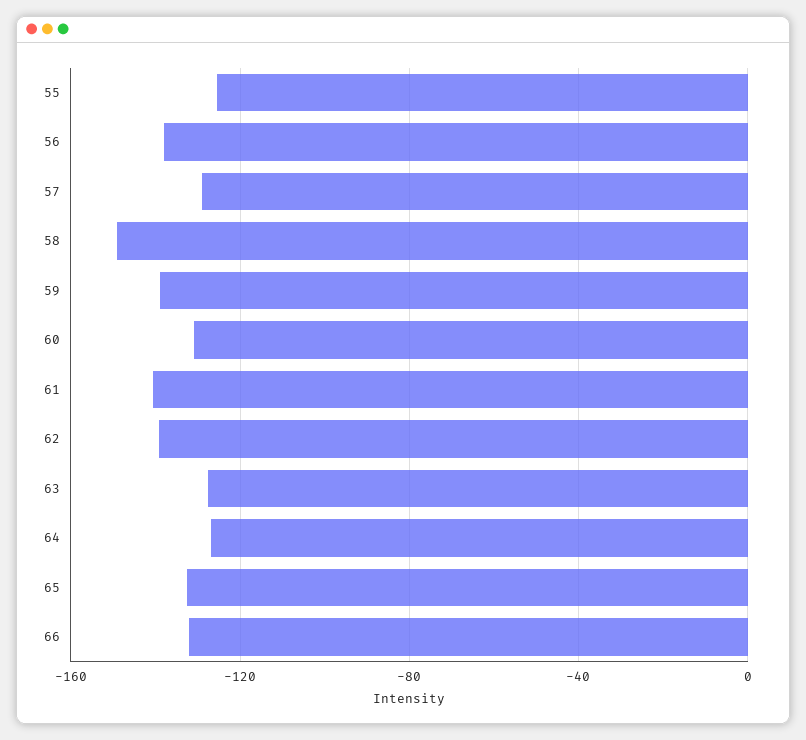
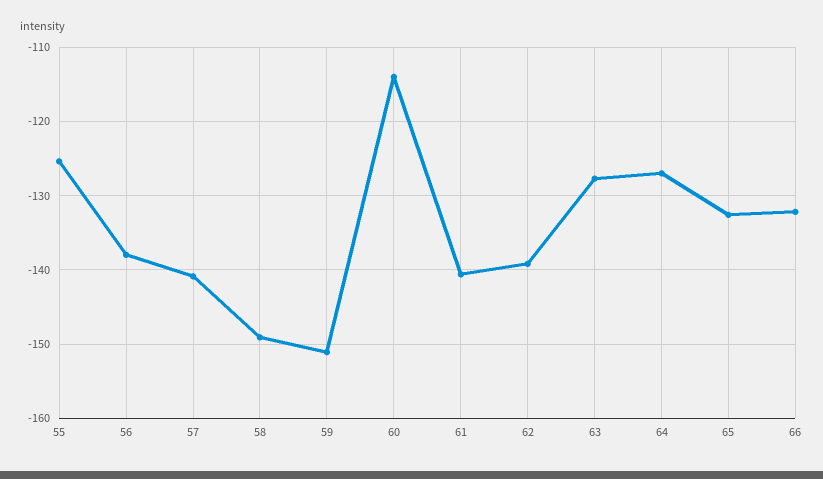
57: -130 -> -141
59: -140 -> -151
60: -130 -> -114

